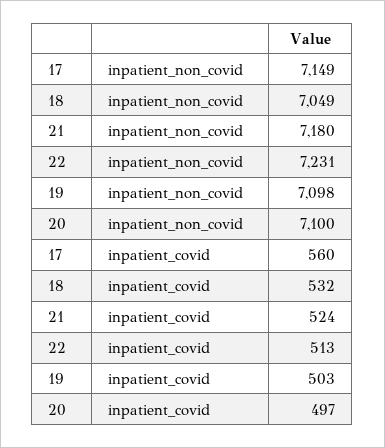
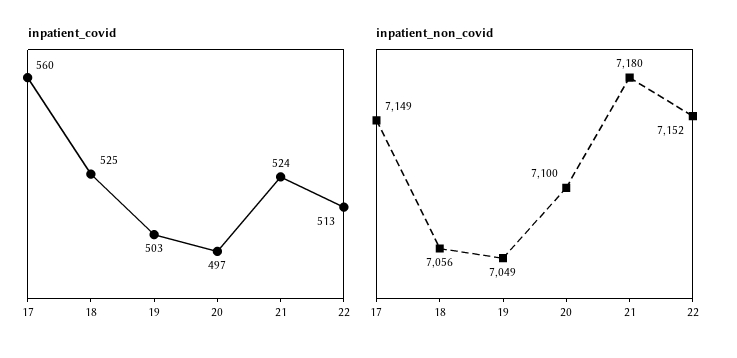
inpatient_non_covid, 18: 7049 -> 7056
inpatient_non_covid, 22: 7231 -> 7152
inpatient_non_covid, 19: 7098 -> 7049
inpatient_covid, 18: 532 -> 525

